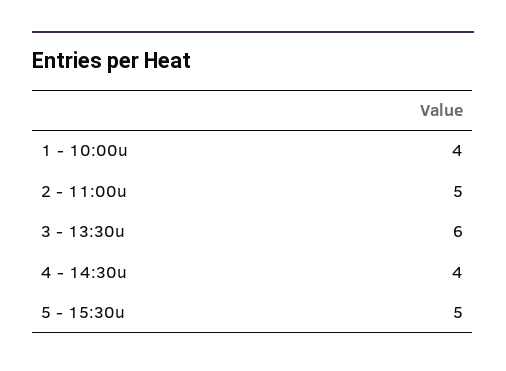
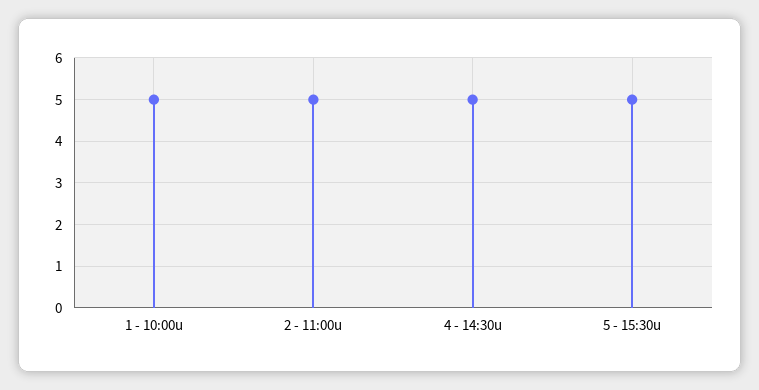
1 - 10:00u: 4 -> 5
3 - 13:30u: 6 -> none
4 - 14:30u: 4 -> 5

